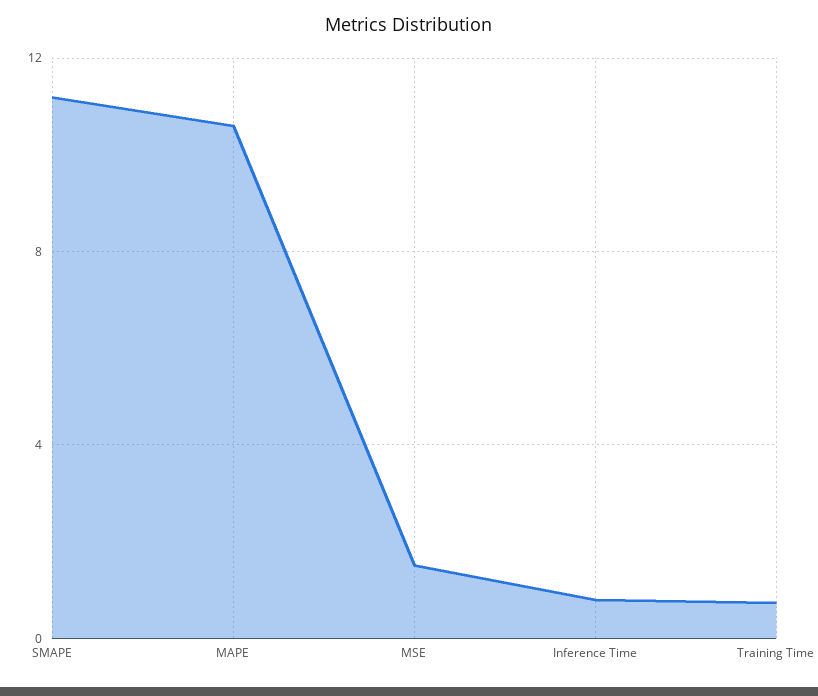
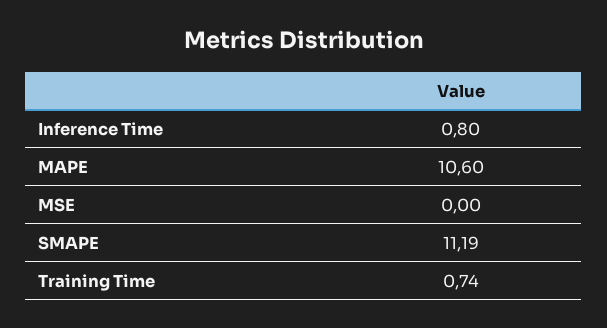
MSE: 1.5 -> 0

